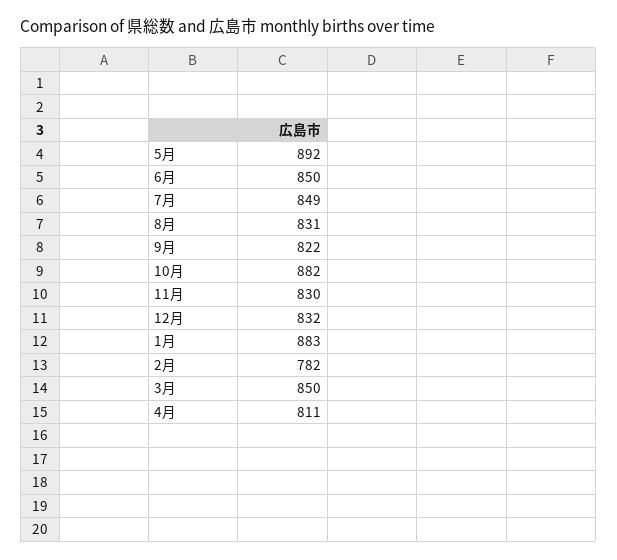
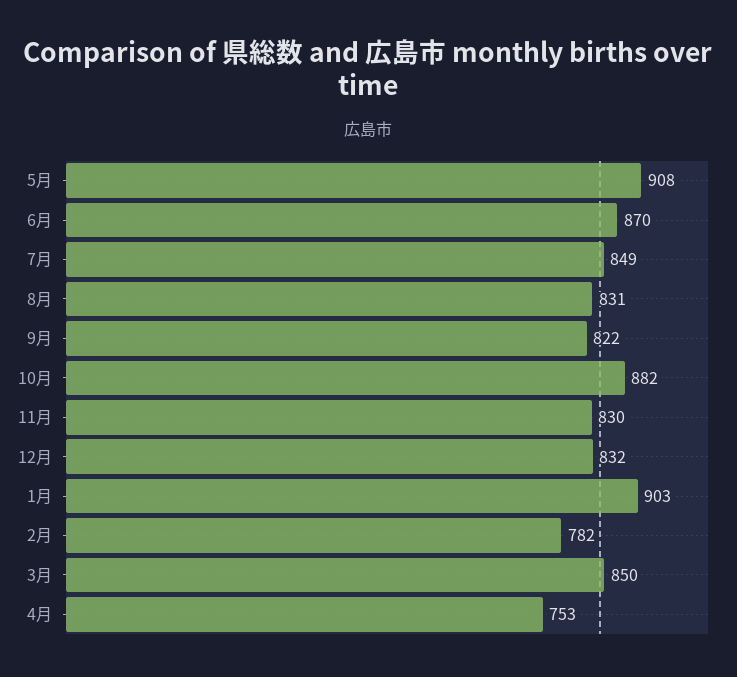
5月: 892 -> 908
6月: 850 -> 870
1月: 883 -> 903
4月: 811 -> 753

